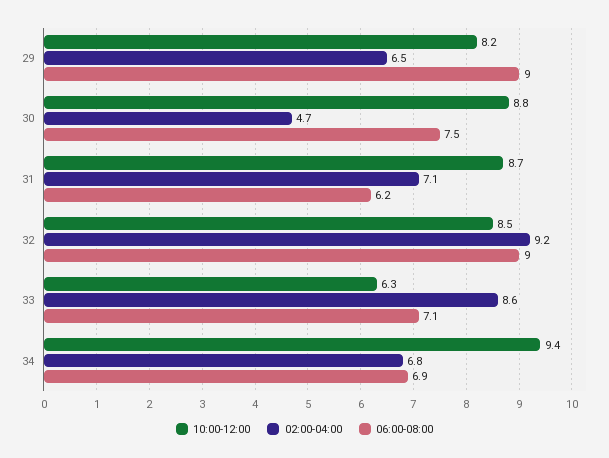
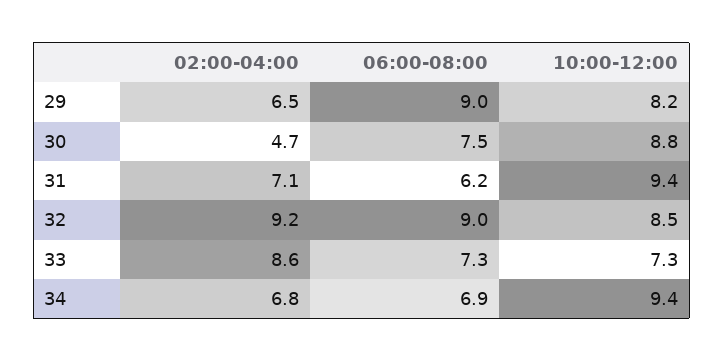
10:00-12:00, 31: 8.7 -> 9.4
10:00-12:00, 33: 6.3 -> 7.3
06:00-08:00, 33: 7.1 -> 7.3

